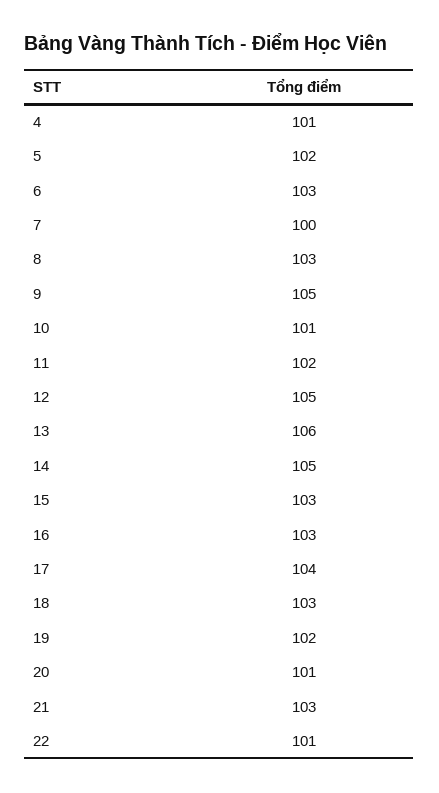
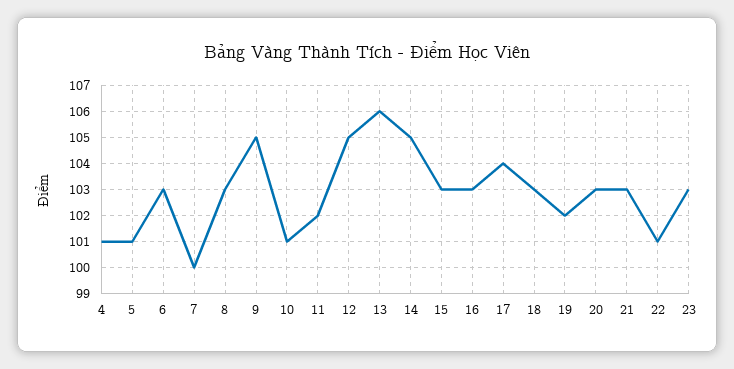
5: 102 -> 101
20: 101 -> 103
23: none -> 103

